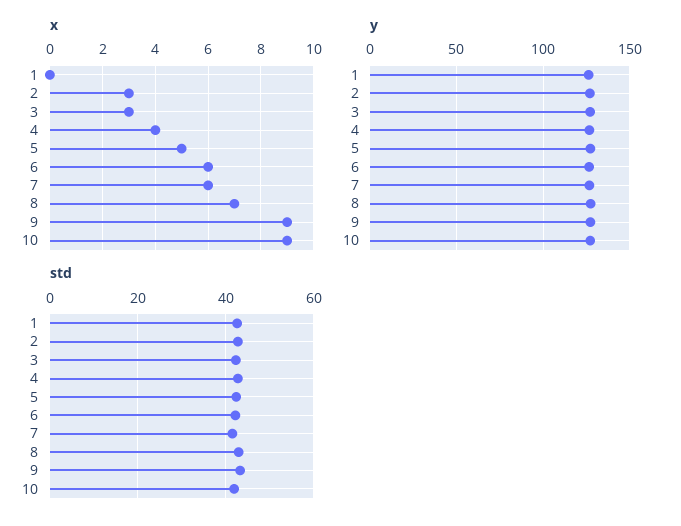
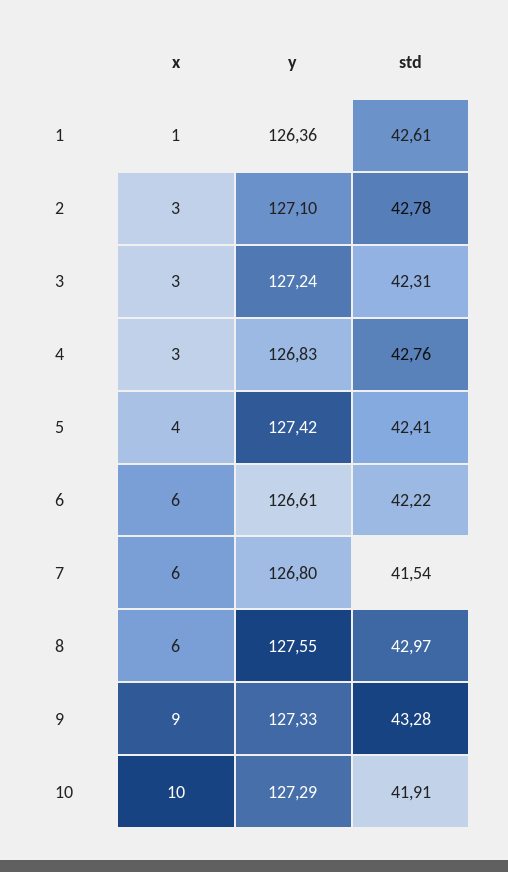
x, 1: 0 -> 1
x, 4: 4 -> 3
x, 5: 5 -> 4
x, 8: 7 -> 6
x, 10: 9 -> 10

